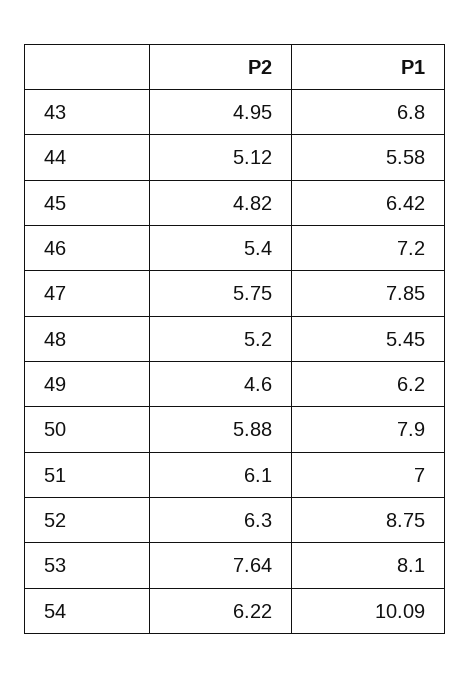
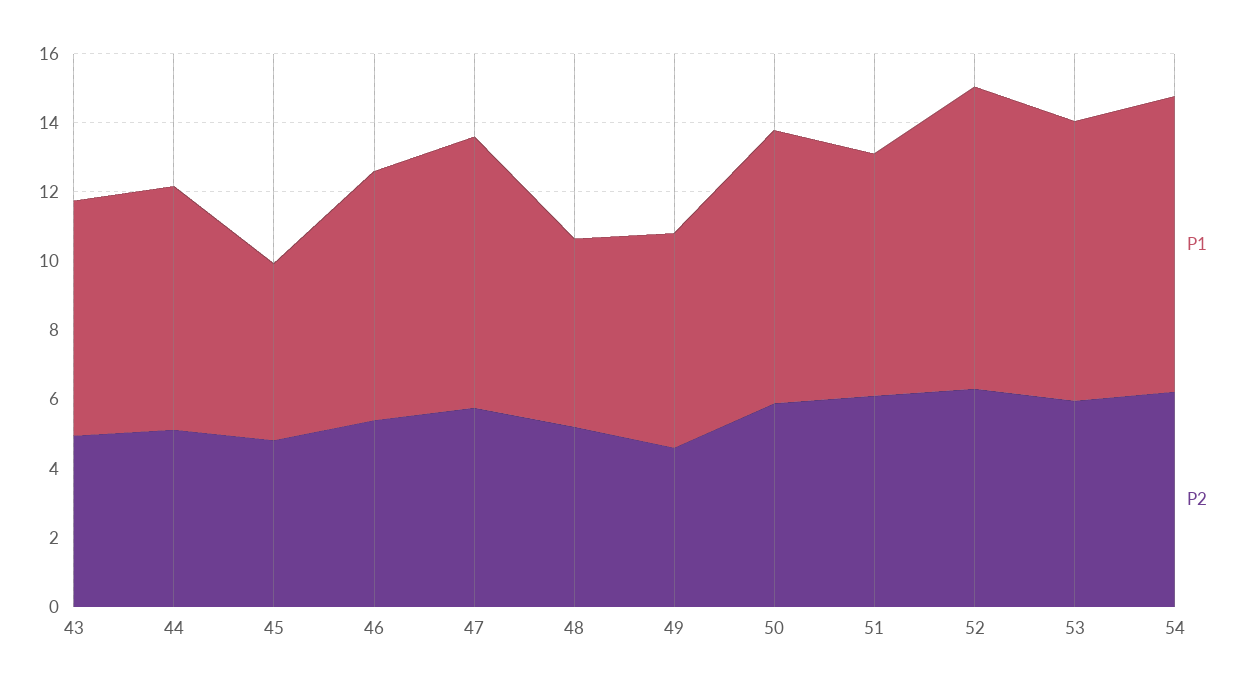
P1, 44: 5.58 -> 7
P1, 45: 6.42 -> 5
P2, 53: 7.64 -> 6
P1, 54: 10.09 -> 8.5

